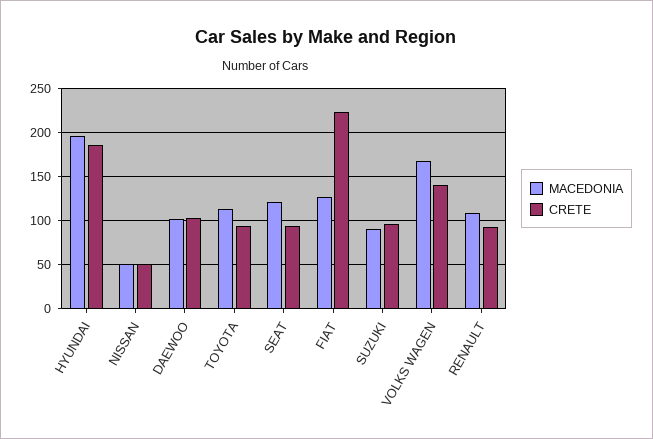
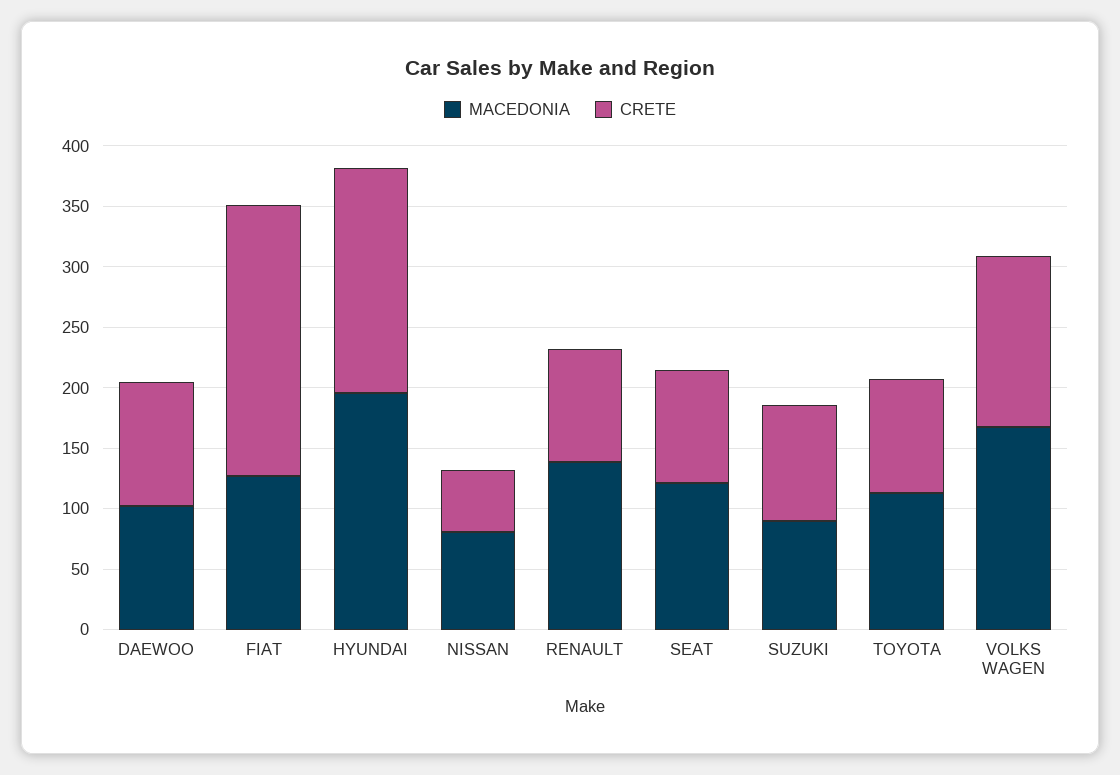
MACEDONIA, NISSAN: 50 -> 80
MACEDONIA, RENAULT: 110 -> 140

